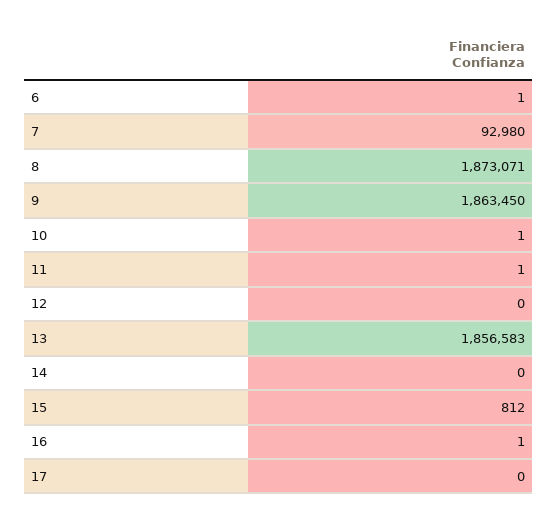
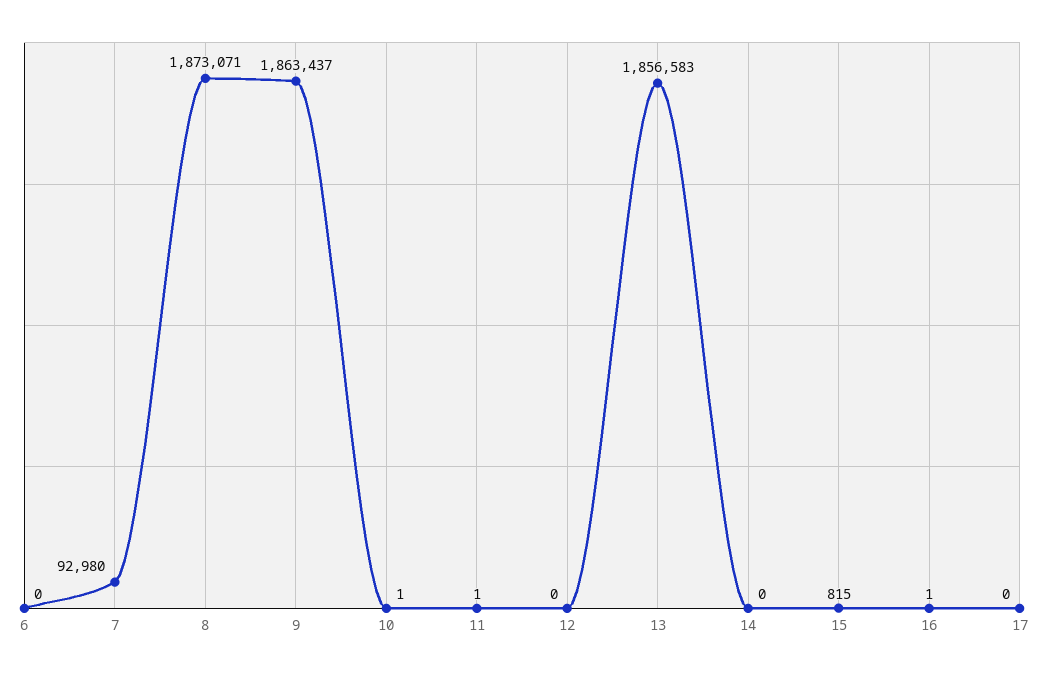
6: 1 -> 0
9: 1863450 -> 1863437
15: 812 -> 815

